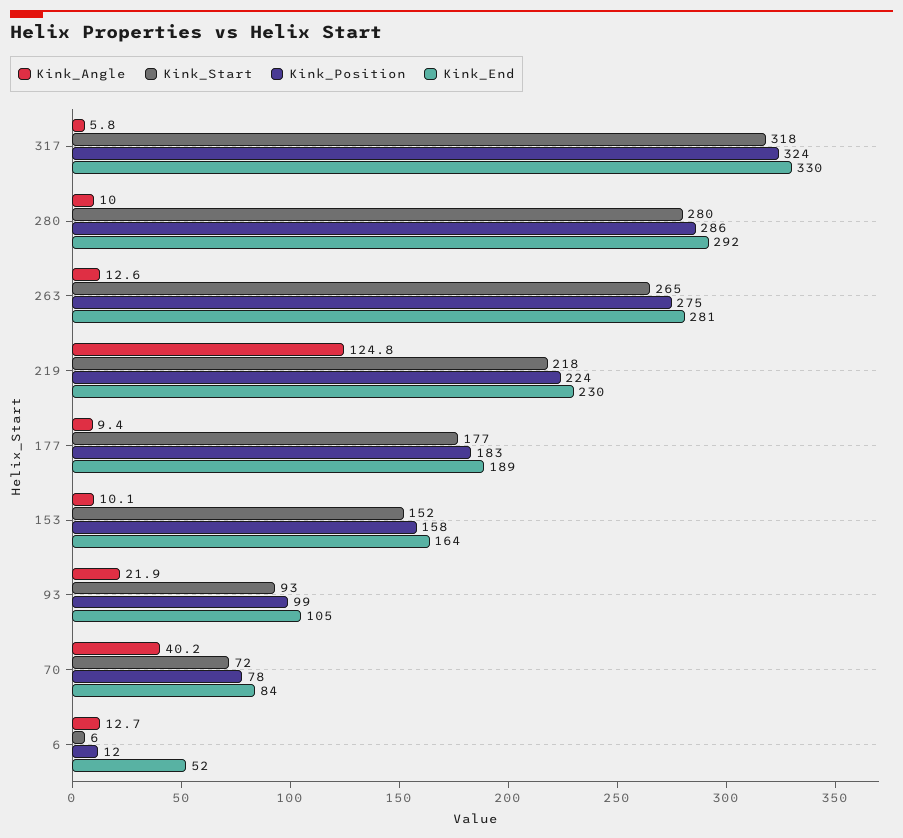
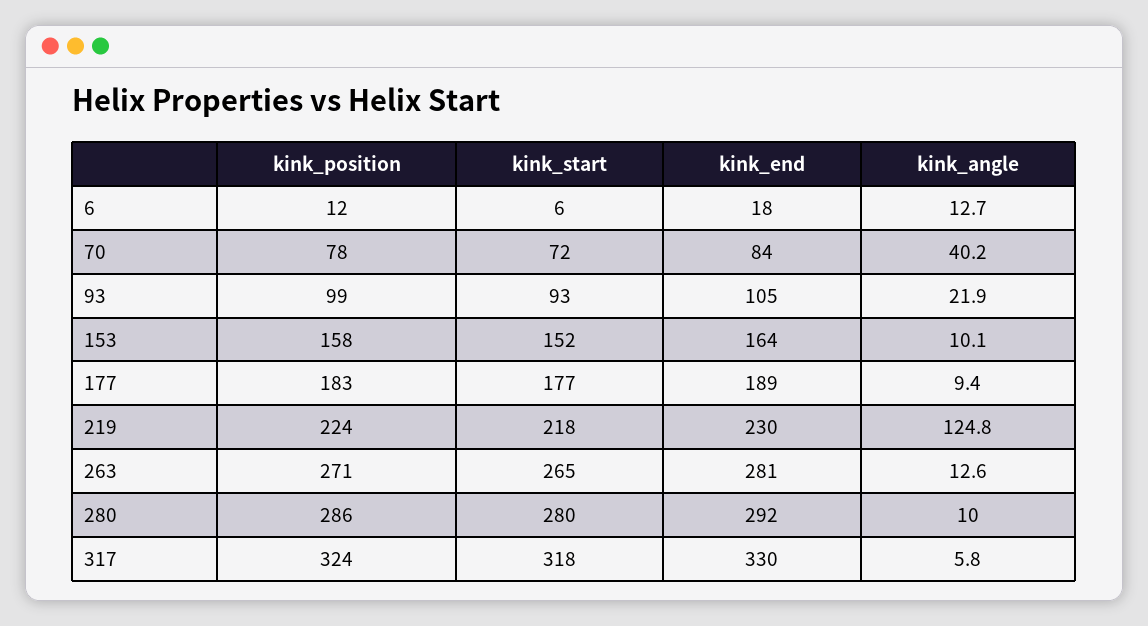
Kink_Position, 263: 275 -> 271
Kink_End, 6: 52 -> 18

